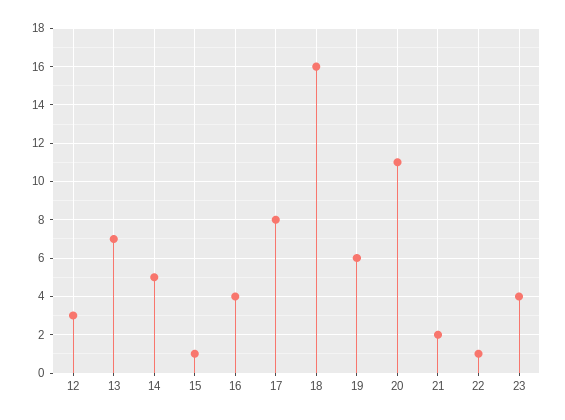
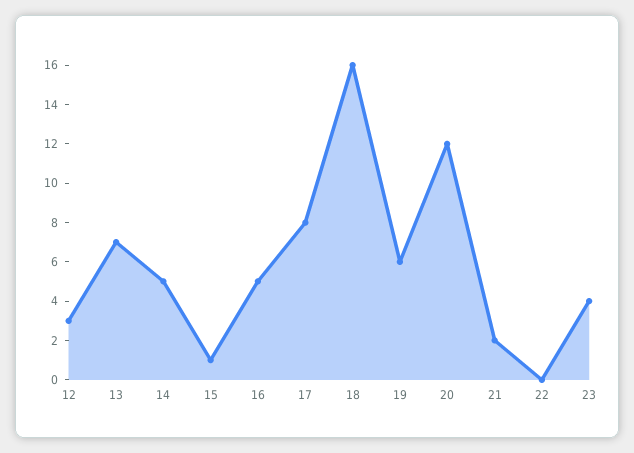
16: 4 -> 5
20: 11 -> 12
22: 1 -> 0

